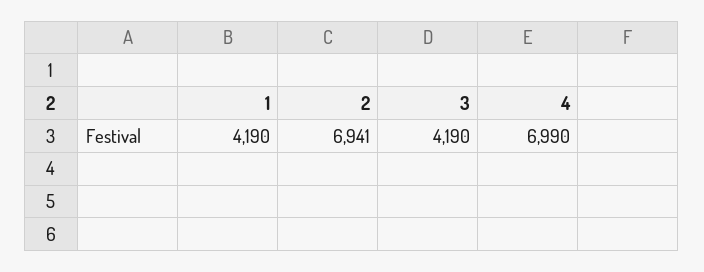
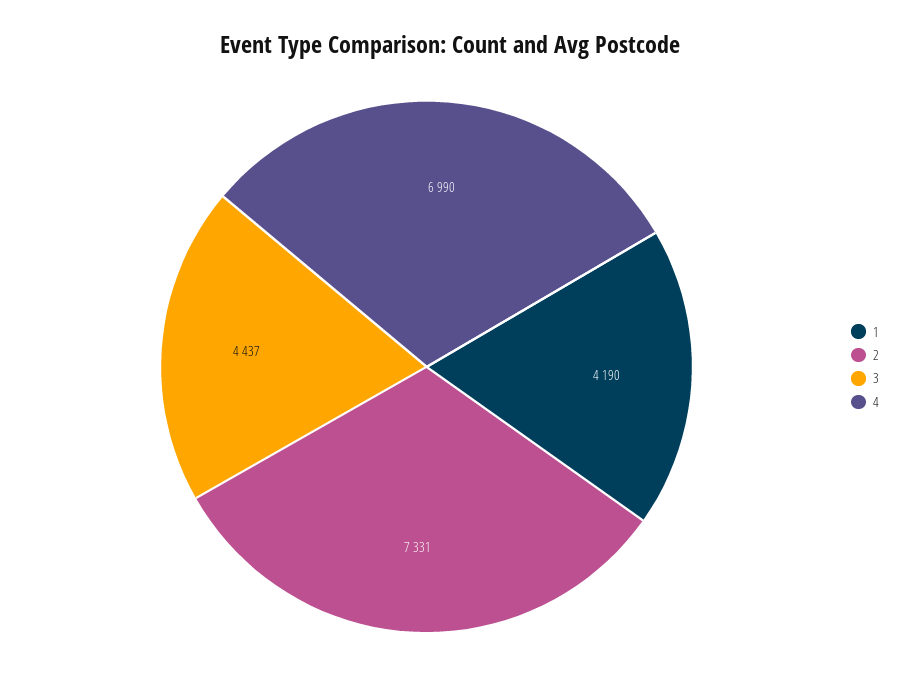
2: 6941 -> 7331
3: 4190 -> 4437

